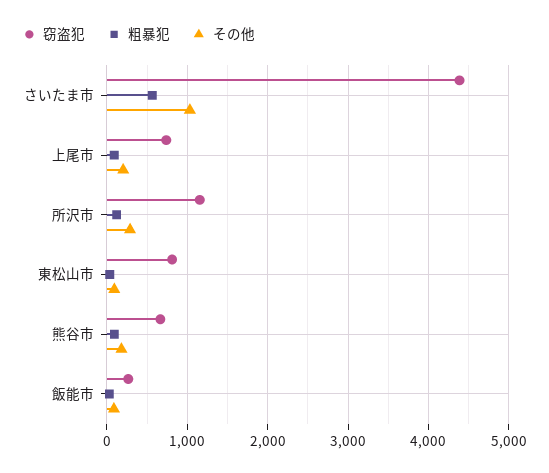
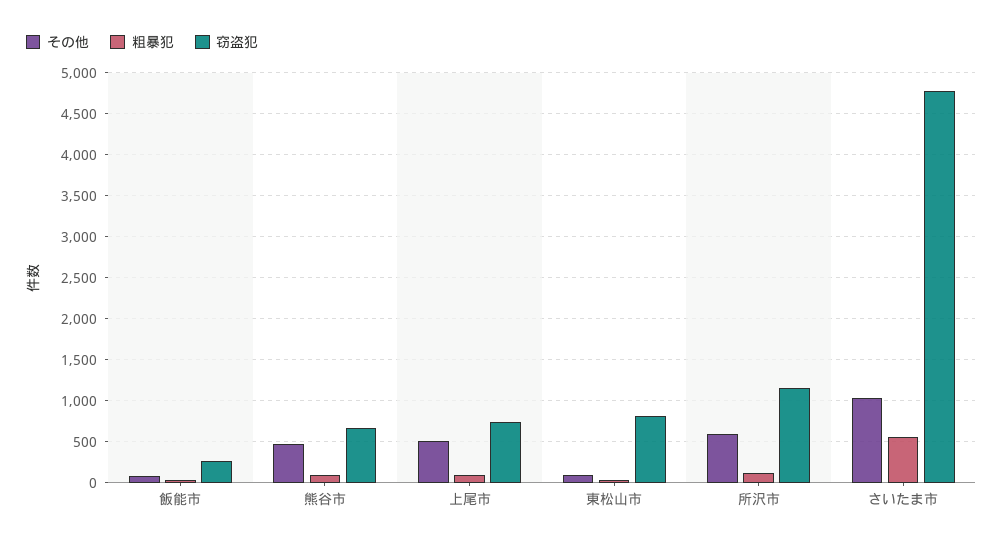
窃盗犯, さいたま市: 4400 -> 4800
その他, 上尾市: 200 -> 500
その他, 所沢市: 300 -> 600
その他, 熊谷市: 200 -> 500

